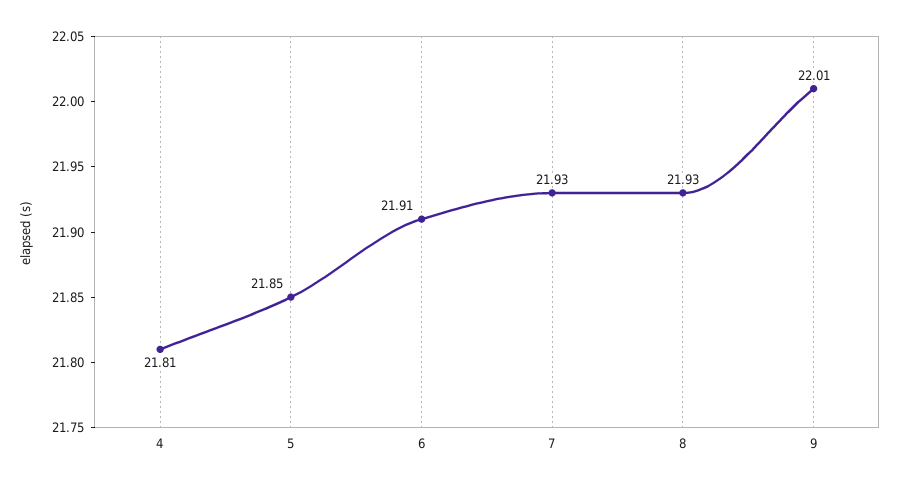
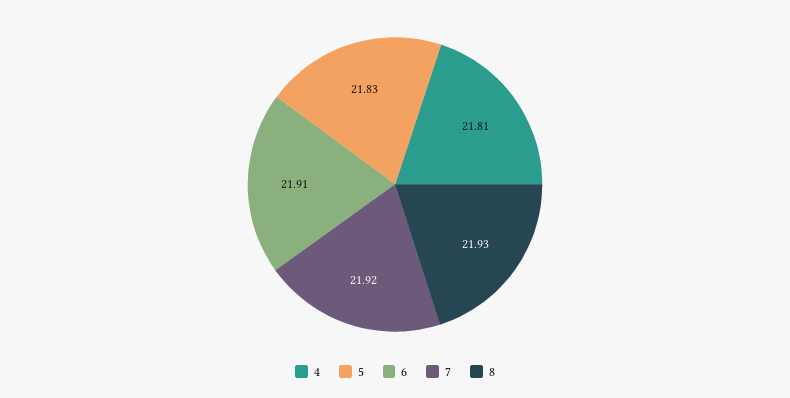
5: 21.85 -> 21.83
7: 21.93 -> 21.92
9: 22.01 -> none

